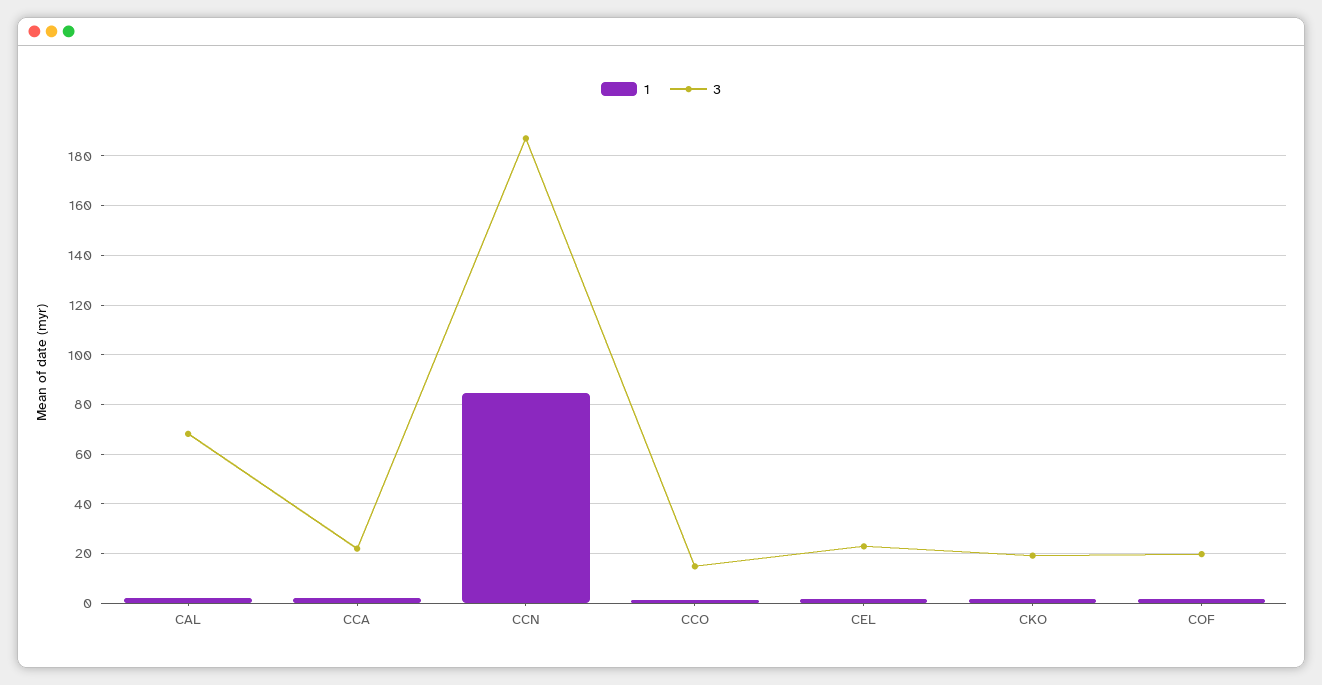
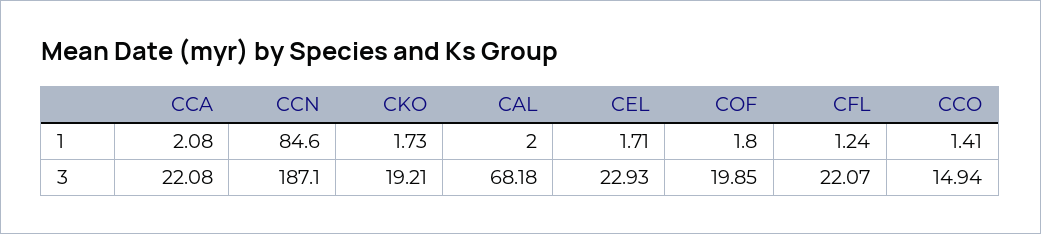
1, CFL: none -> 1.24
3, CFL: none -> 22.07

